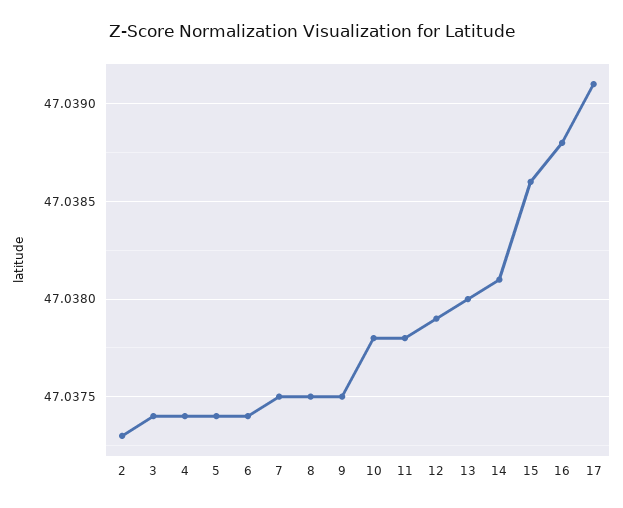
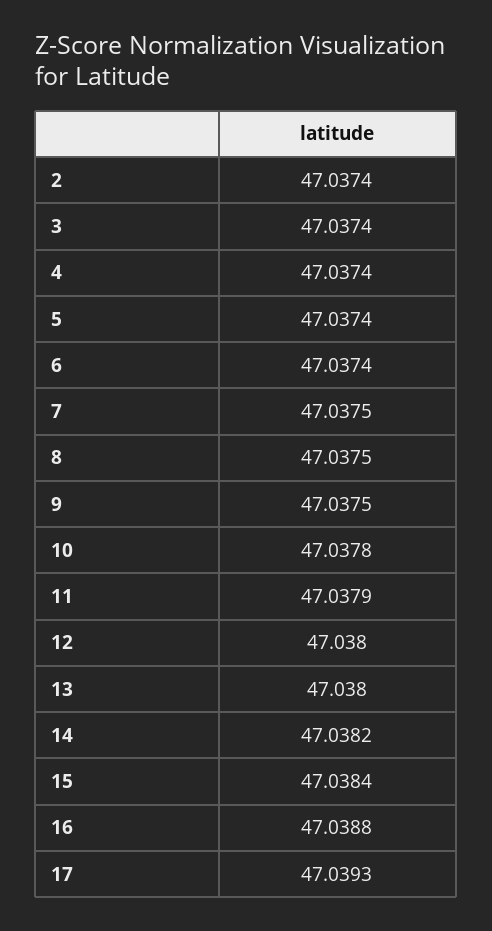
2: 47.0373 -> 47.0374
11: 47.0378 -> 47.0379
12: 47.0379 -> 47.038
14: 47.0381 -> 47.0382
15: 47.0386 -> 47.0384
17: 47.0391 -> 47.0393

